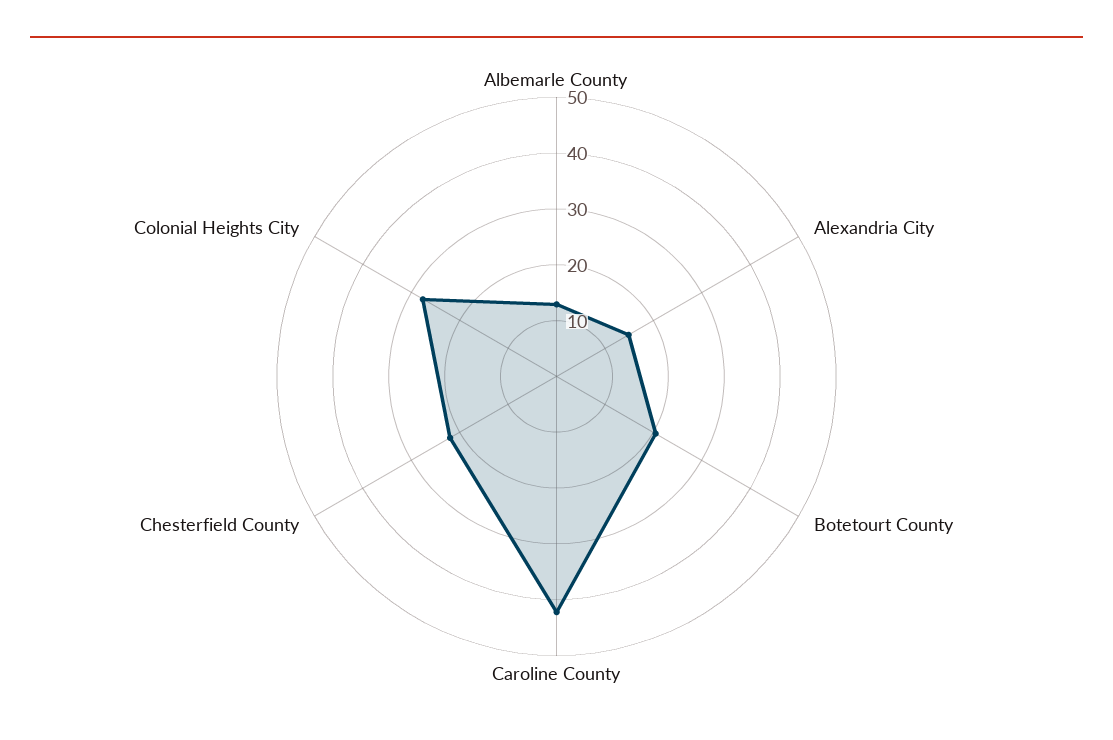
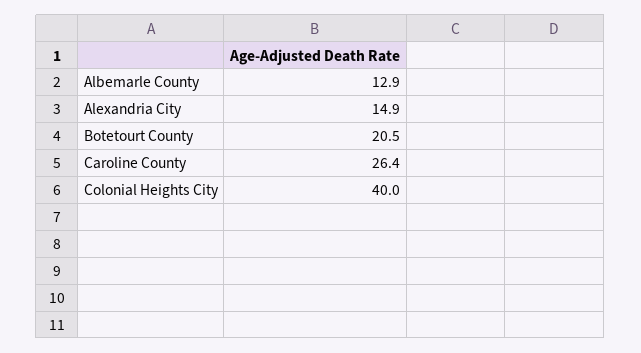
Caroline County: 42 -> 26.4
Chesterfield County: 22 -> none
Colonial Heights City: 28 -> 40

